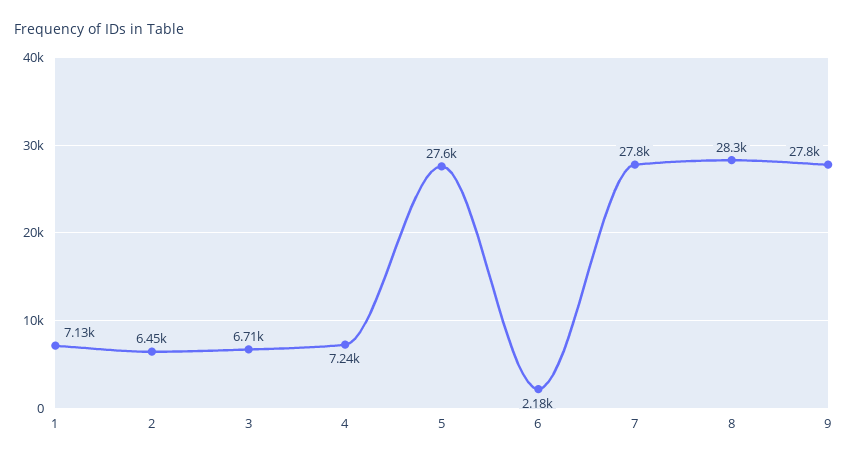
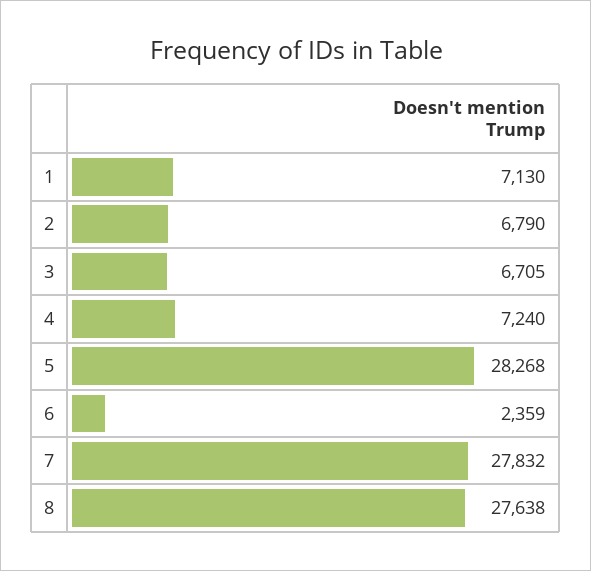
2: 6450 -> 6790
5: 27600 -> 28268
6: 2180 -> 2359
8: 28300 -> 27638
9: 27800 -> none

